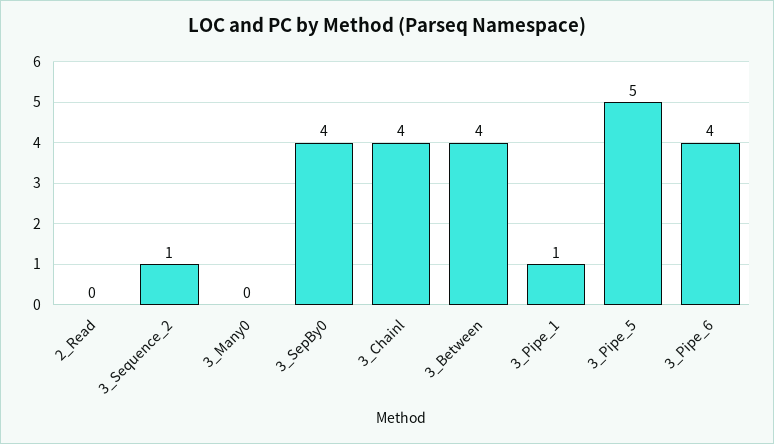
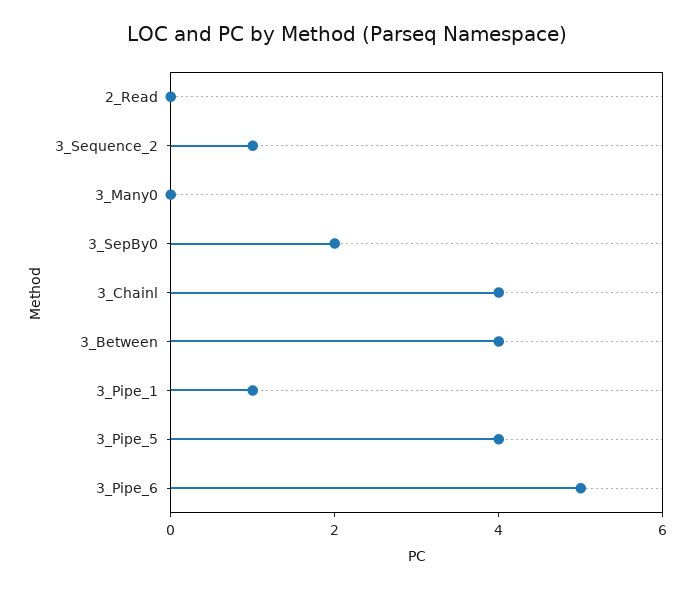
3_SepBy0: 4 -> 2
3_Pipe_5: 5 -> 4
3_Pipe_6: 4 -> 5

